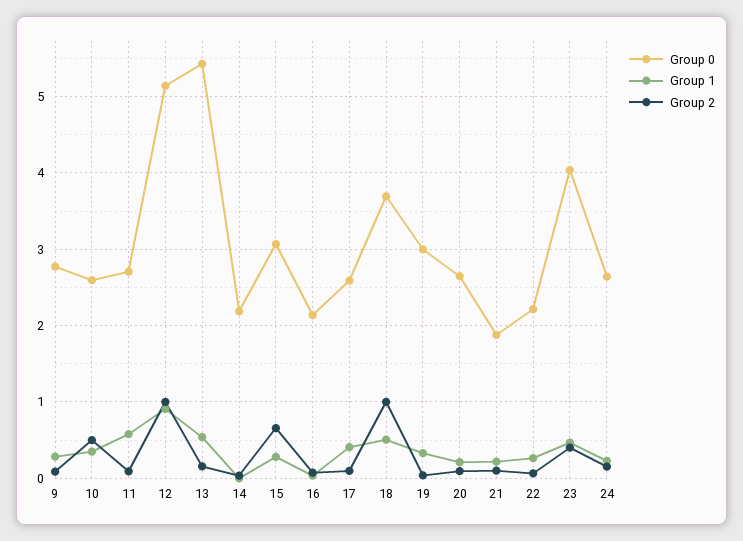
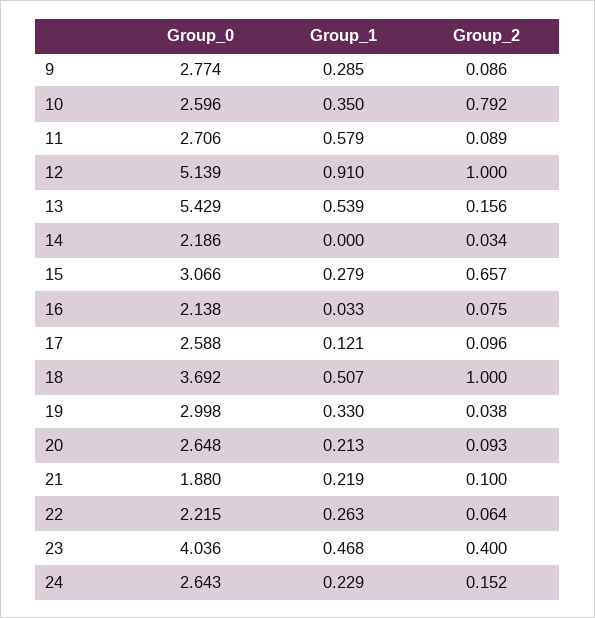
Group 2, 10: 0.5 -> 0.792
Group 1, 17: 0.4 -> 0.121

